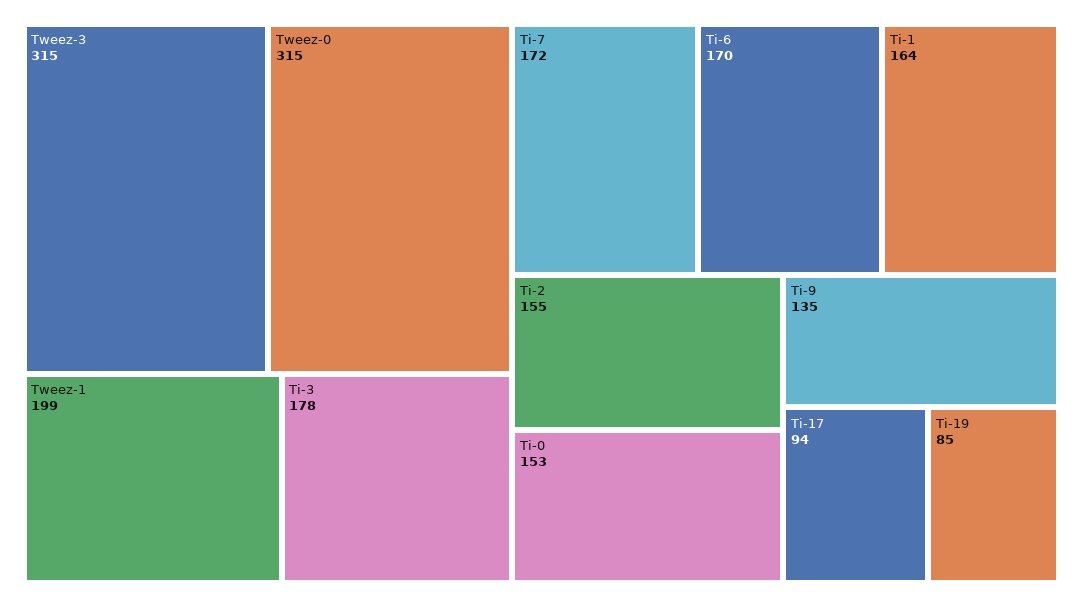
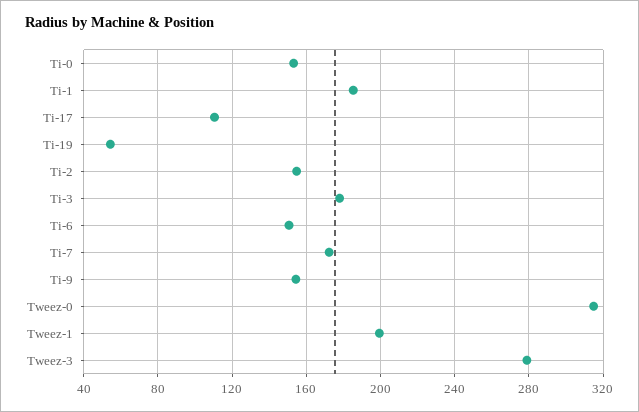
Tweez-3: 315 -> 280
Ti-6: 170 -> 150
Ti-1: 164 -> 185
Ti-9: 135 -> 155
Ti-17: 94 -> 110
Ti-19: 85 -> 55

